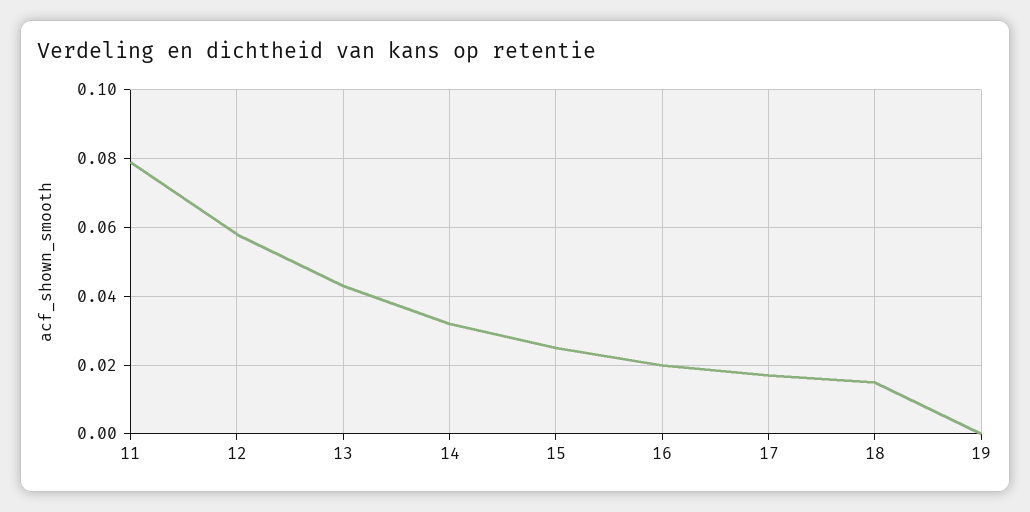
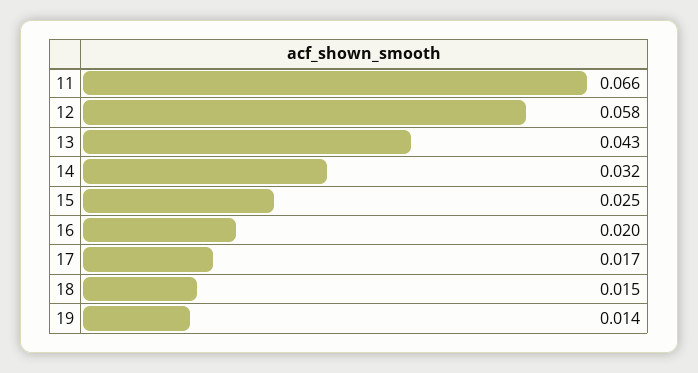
11: 0.08 -> 0.066
19: 0 -> 0.014

